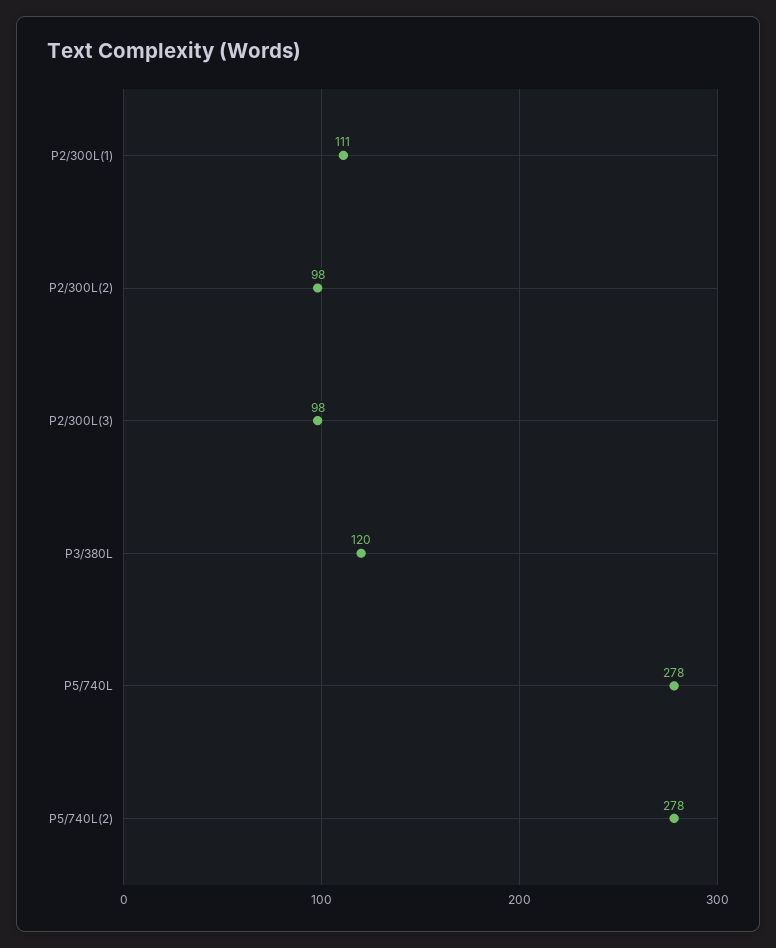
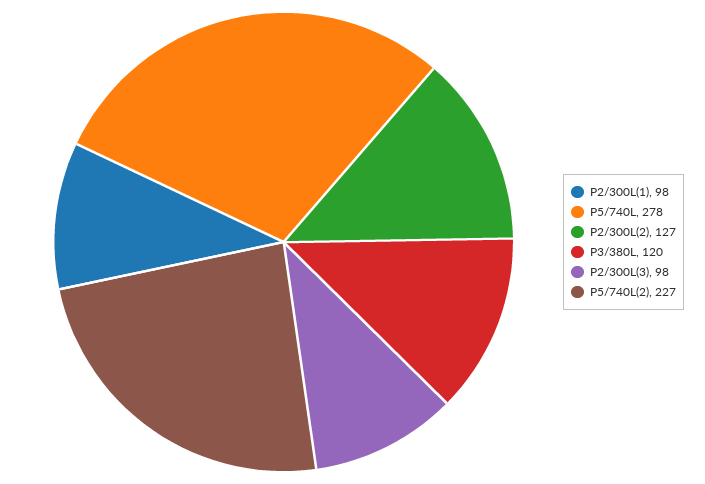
P2/300L(1): 111 -> 98
P2/300L(2): 98 -> 127
P5/740L(2): 278 -> 227

